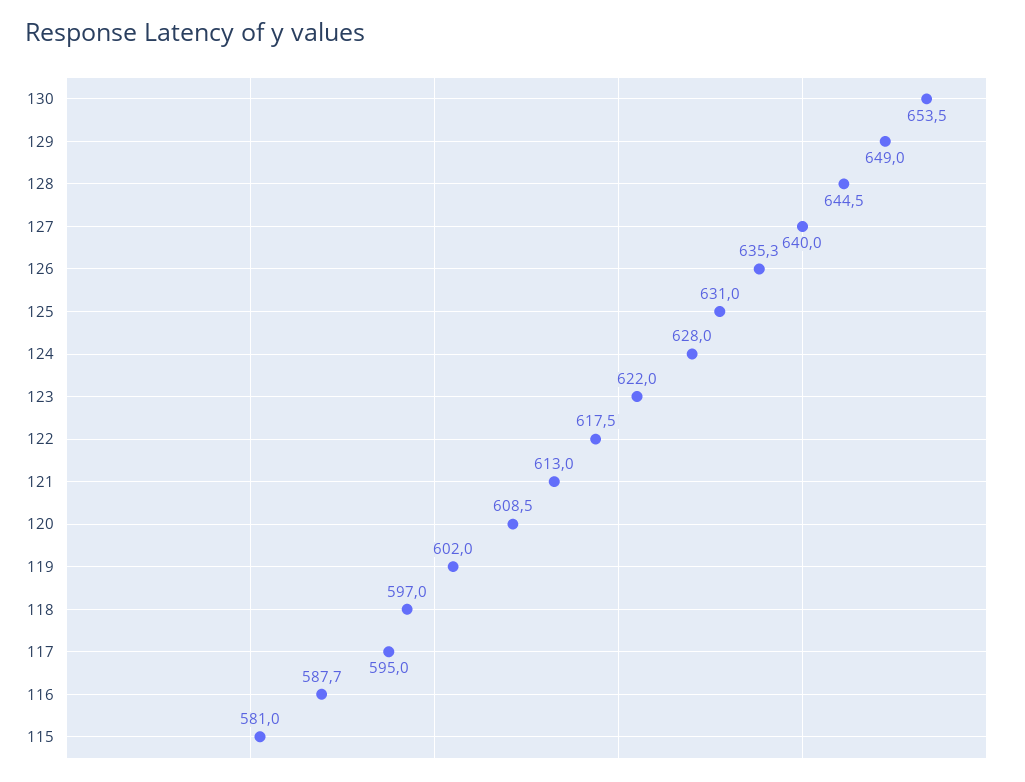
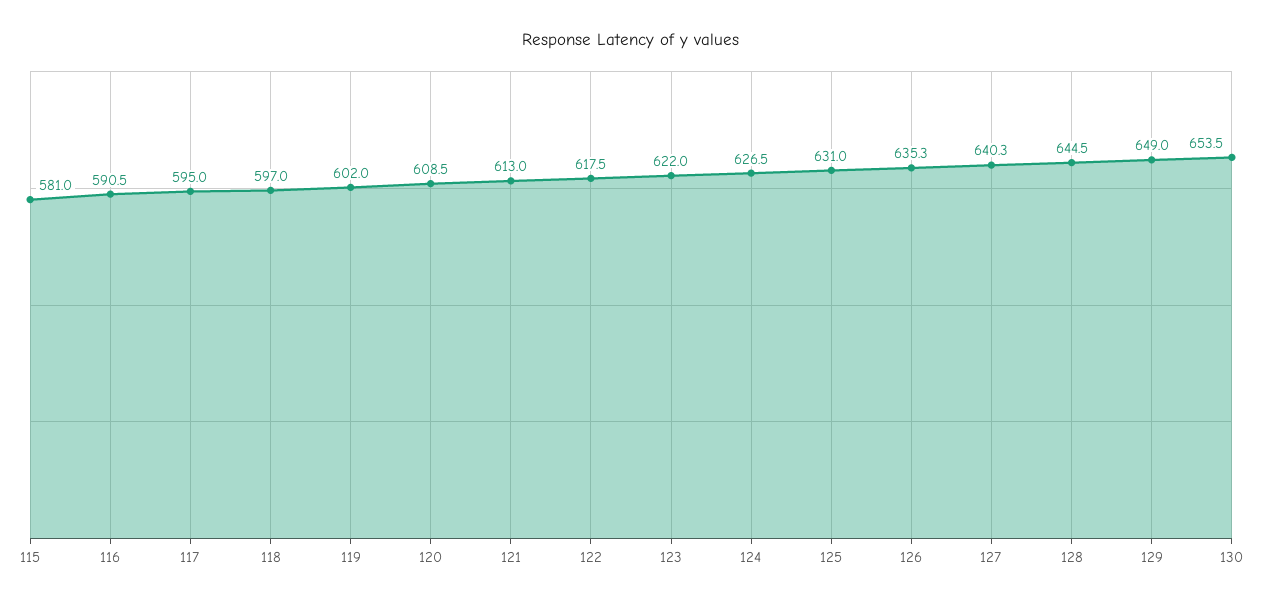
127: 640 -> 640.3
124: 628 -> 626.5
116: 587.7 -> 590.5

